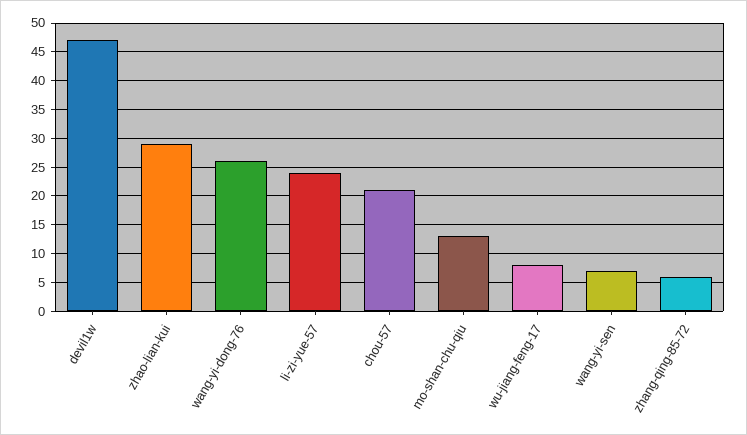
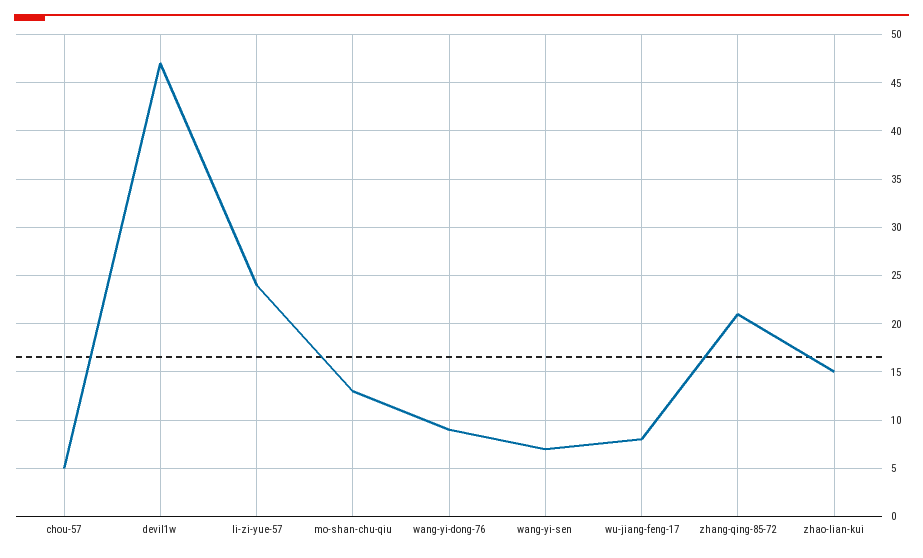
zhao-lian-kui: 30 -> 15
wang-yi-dong-76: 25 -> 9
chou-57: 20 -> 5
zhang-qing-85-72: 5 -> 21

